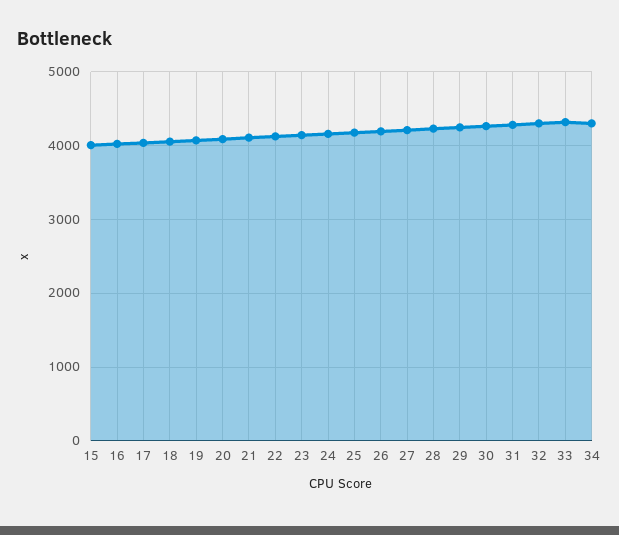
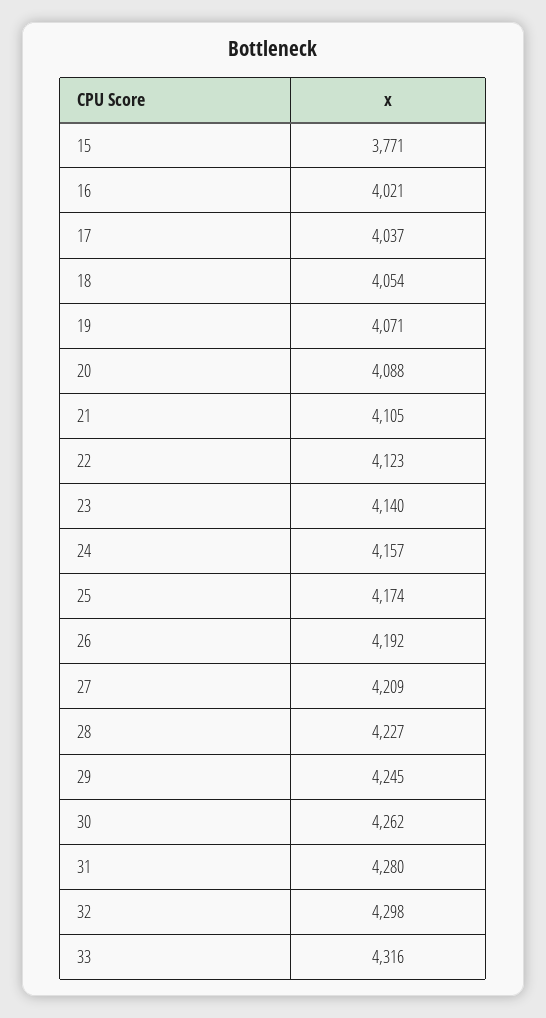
15: 4000 -> 3771
34: 4300 -> none

